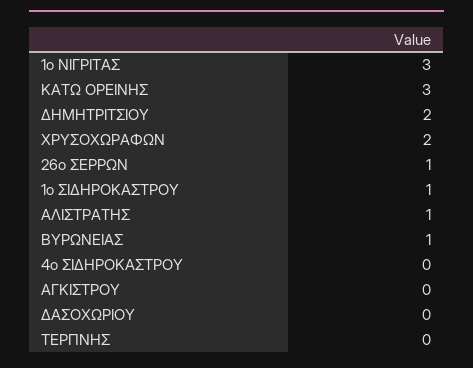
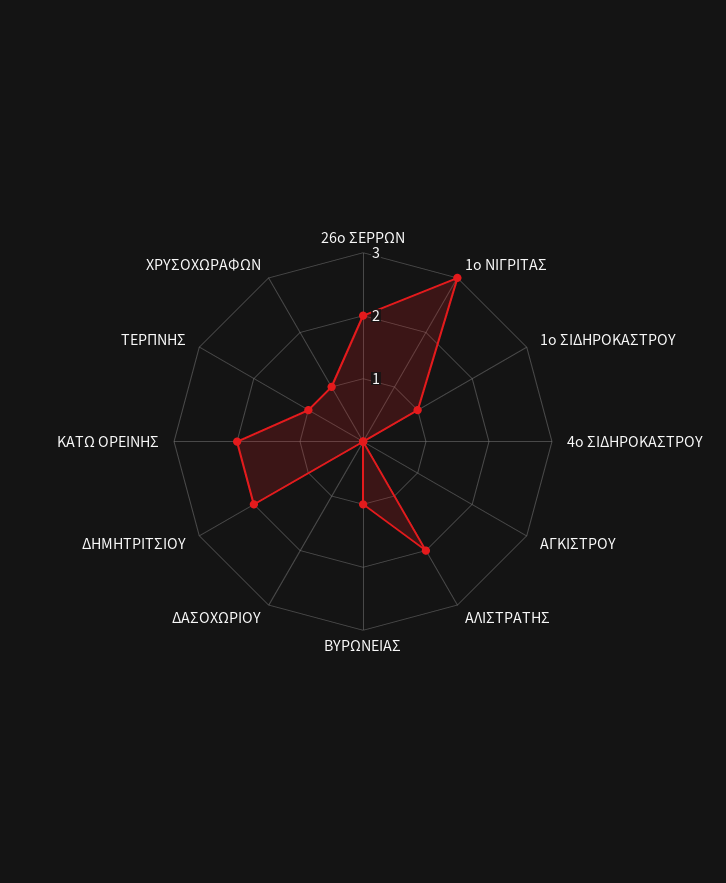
ΚΑΤΩ ΟΡΕΙΝΗΣ: 3 -> 2
ΧΡΥΣΟΧΩΡΑΦΩΝ: 2 -> 1
26ο ΣΕΡΡΩΝ: 1 -> 2
ΑΛΙΣΤΡΑΤΗΣ: 1 -> 2
ΤΕΡΠΝΗΣ: 0 -> 1

